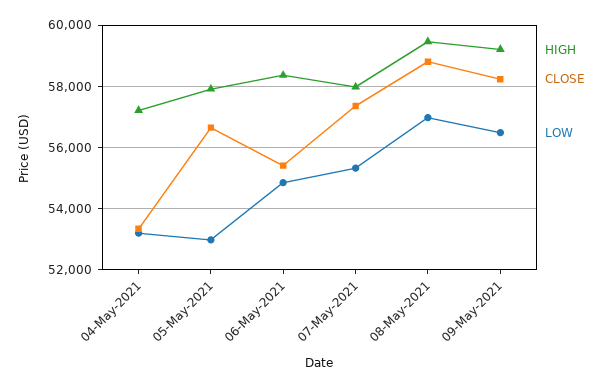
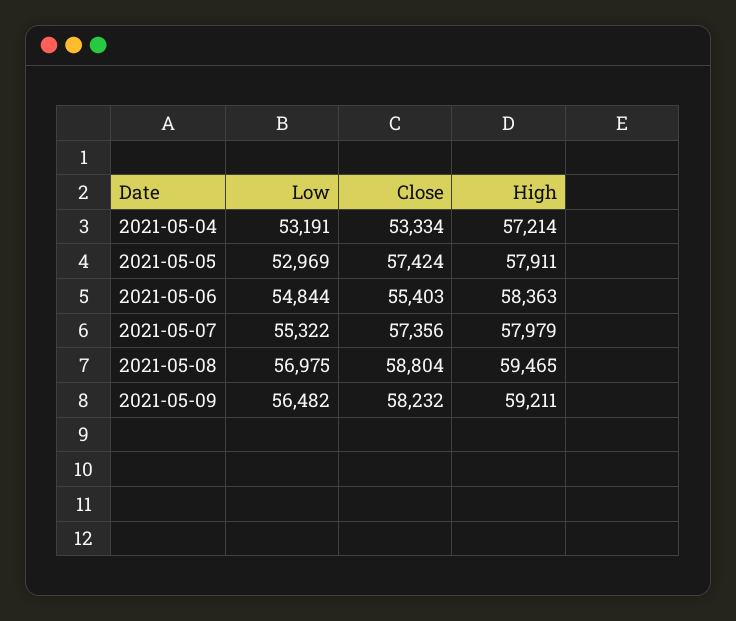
CLOSE, 05-May-2021: 56600 -> 57424

